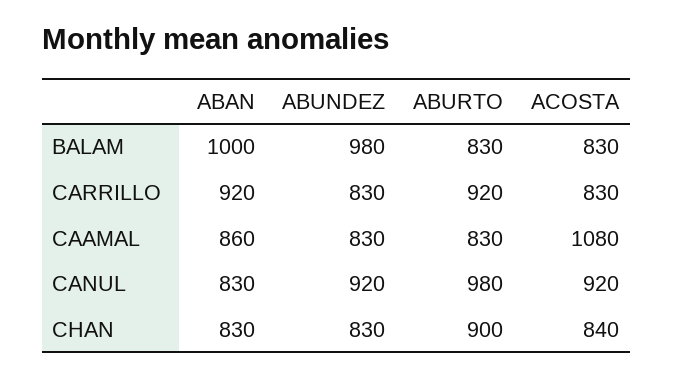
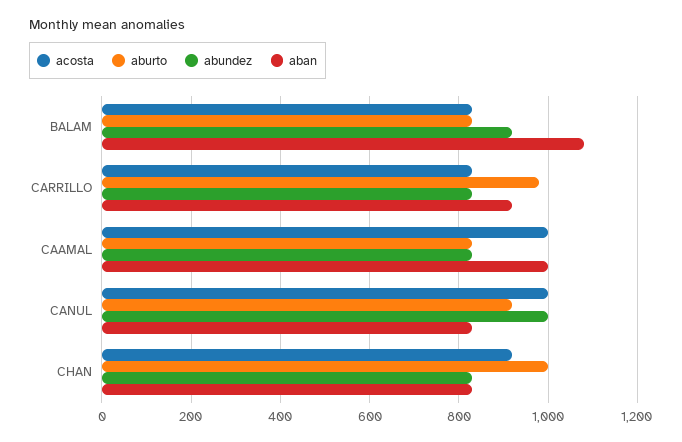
ABAN, BALAM: 1000 -> 1080
ABUNDEZ, BALAM: 980 -> 920
ABURTO, CARRILLO: 920 -> 980
ABAN, CAAMAL: 860 -> 1000
ACOSTA, CAAMAL: 1080 -> 1000
ABUNDEZ, CANUL: 920 -> 1000
ABURTO, CANUL: 980 -> 920
ACOSTA, CANUL: 920 -> 1000
ABURTO, CHAN: 900 -> 1000
ACOSTA, CHAN: 840 -> 920

